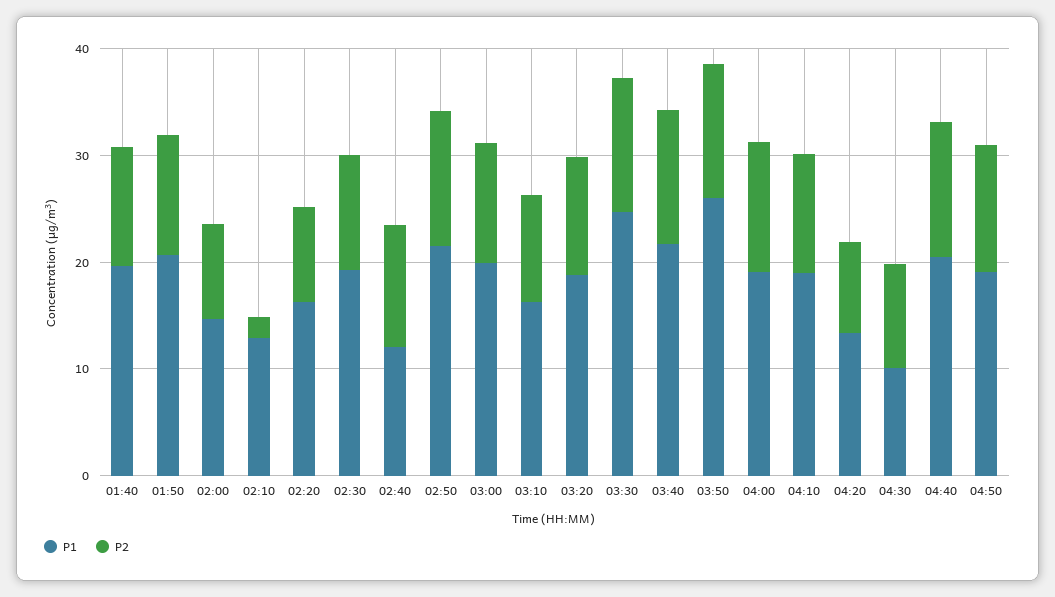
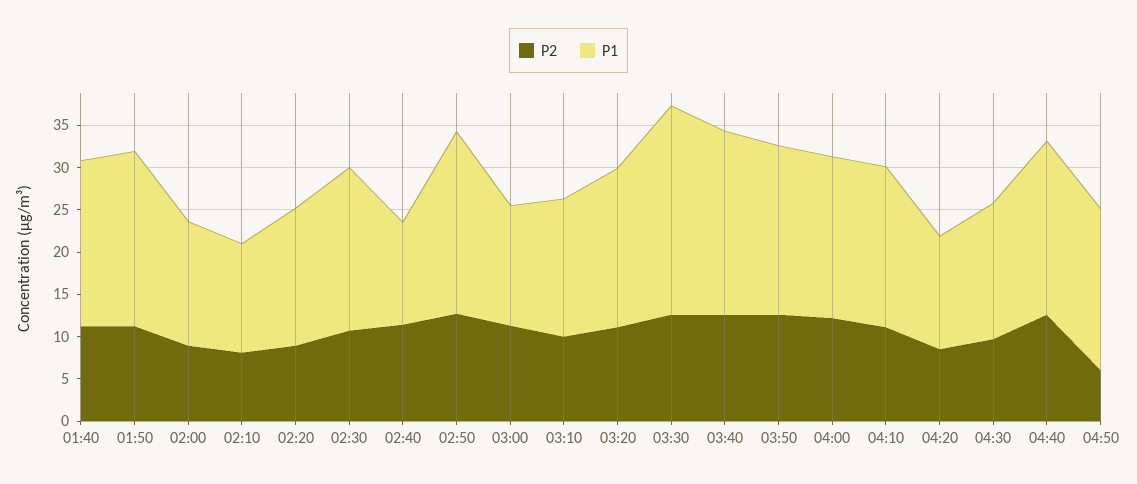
P2, 02:10: 2 -> 8
P1, 03:00: 20 -> 14
P1, 03:50: 26 -> 20
P1, 04:30: 10 -> 16
P2, 04:50: 12 -> 6

